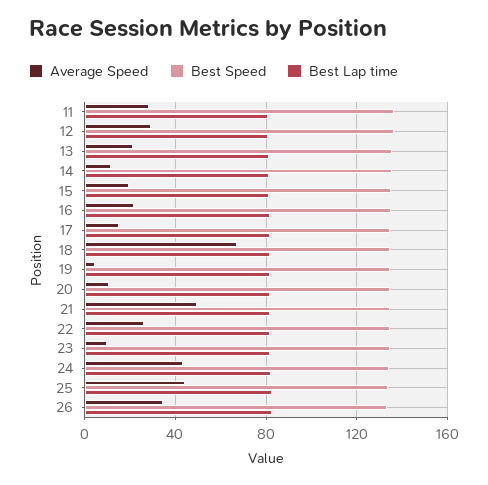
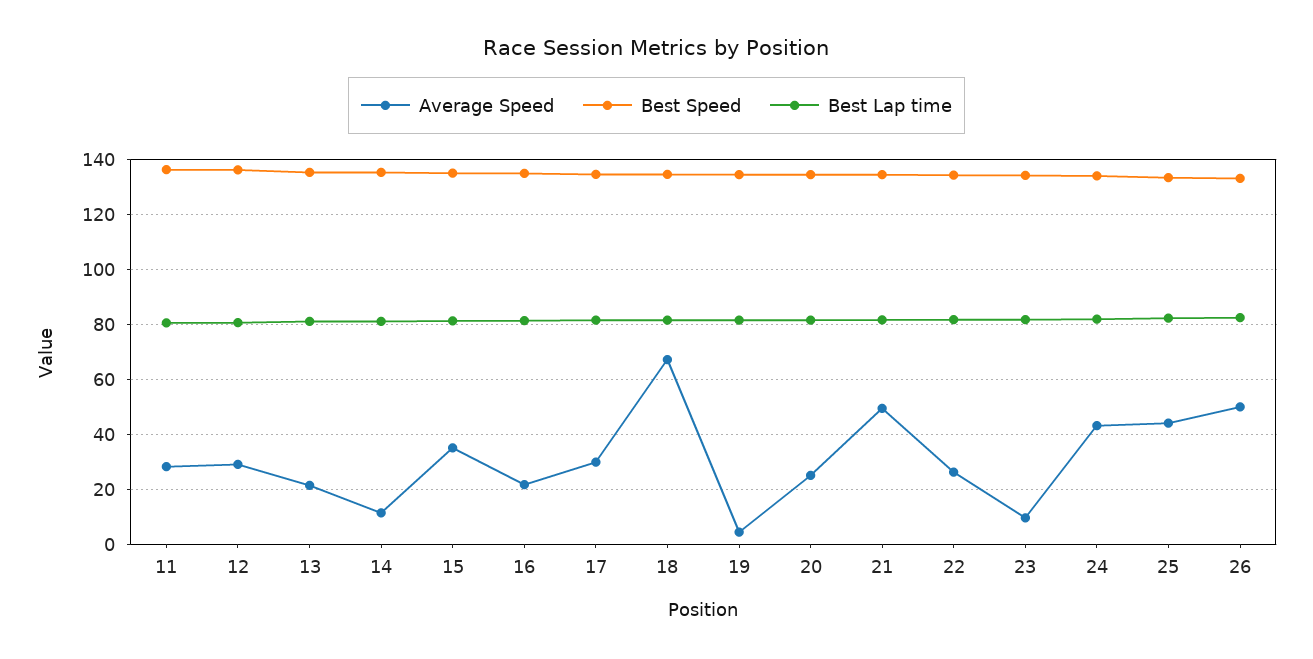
Average Speed, 15: 20 -> 35
Average Speed, 17: 15 -> 30
Average Speed, 20: 10 -> 25
Average Speed, 26: 35 -> 50

